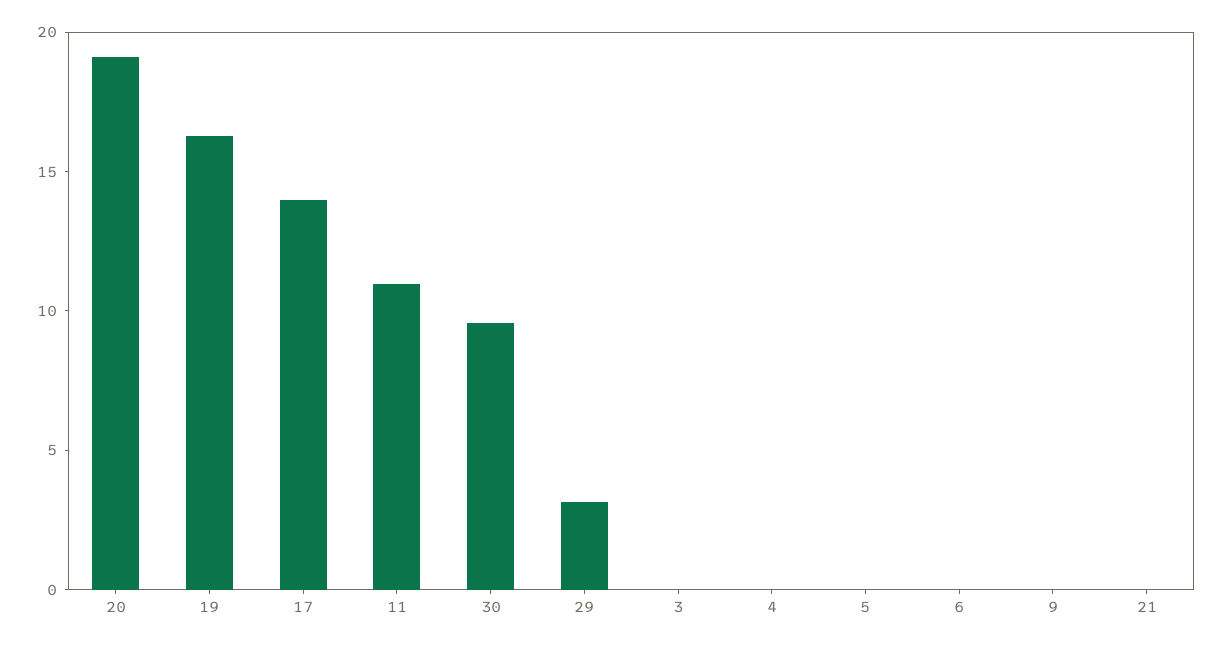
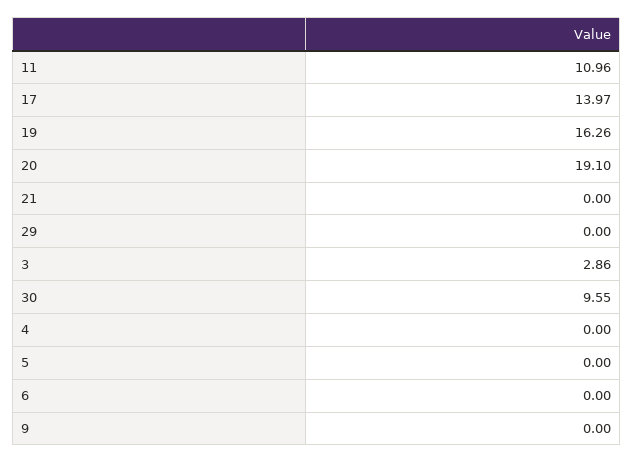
29: 3 -> 0
3: 0 -> 2.86

